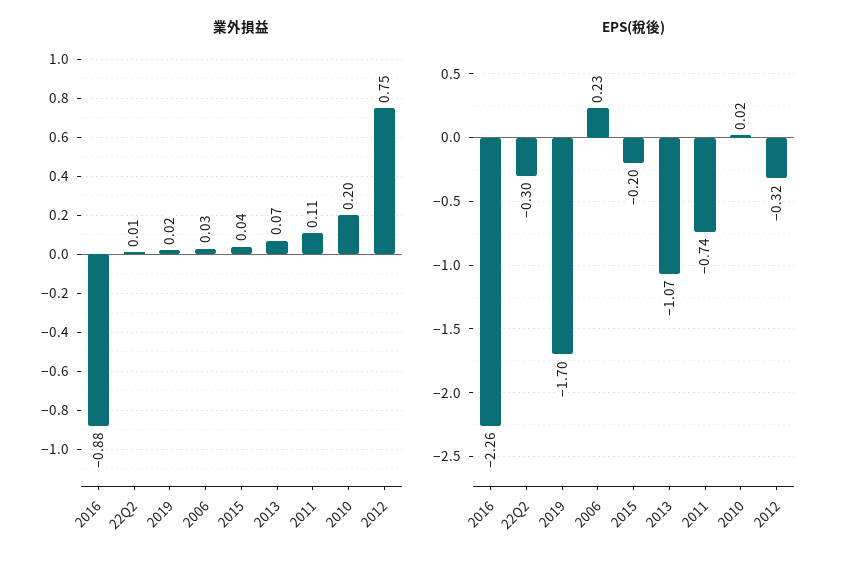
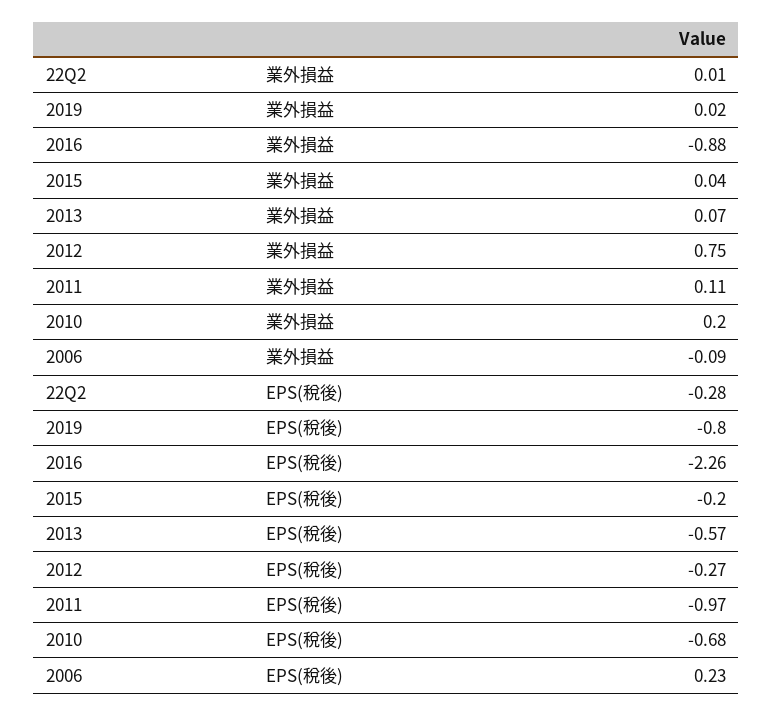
業外損益, 2006: 0.03 -> -0.09
EPS(稅後), 22Q2: -0.3 -> -0.28
EPS(稅後), 2019: -1.7 -> -0.8
EPS(稅後), 2013: -1.07 -> -0.57
EPS(稅後), 2011: -0.74 -> -0.97
EPS(稅後), 2010: 0.02 -> -0.68
EPS(稅後), 2012: -0.32 -> -0.27

